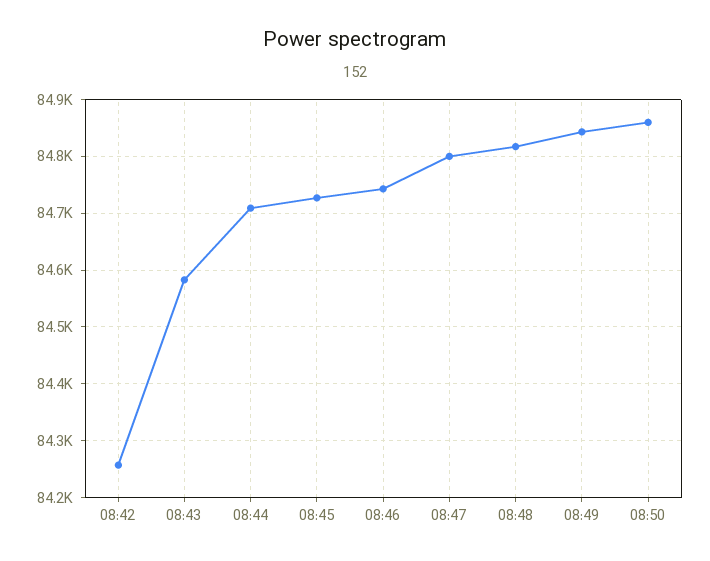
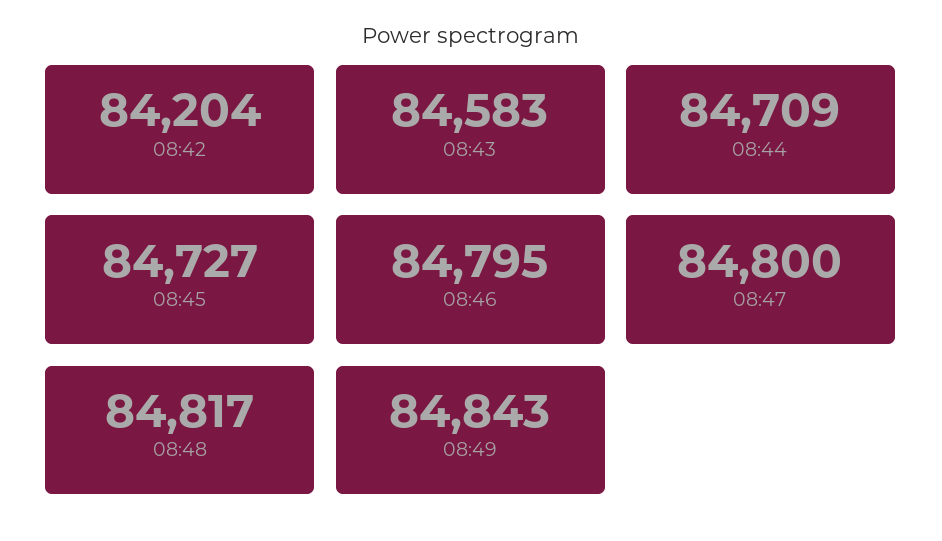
08:42: 84260 -> 84204
08:46: 84740 -> 84795
08:50: 84860 -> none

